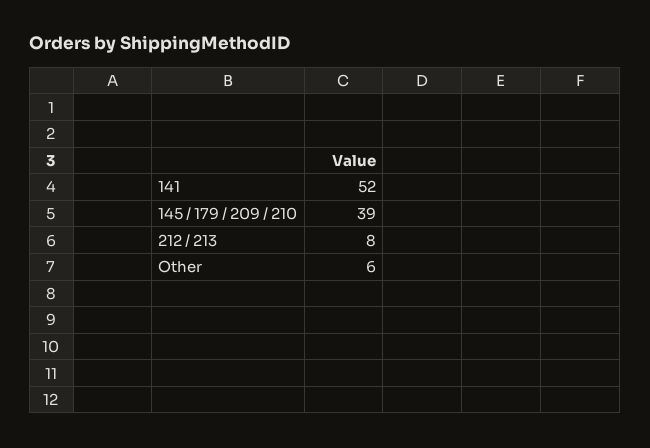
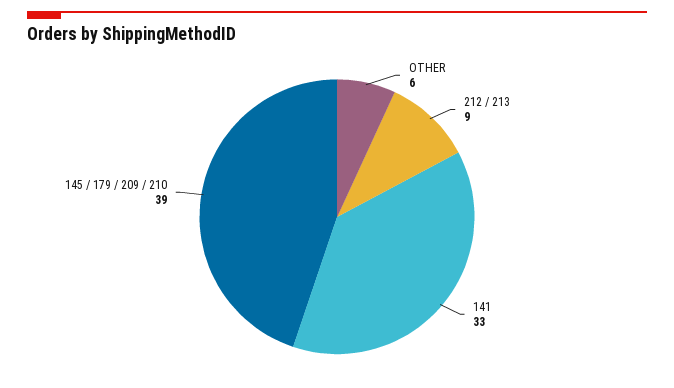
141: 52 -> 33
212 / 213: 8 -> 9

